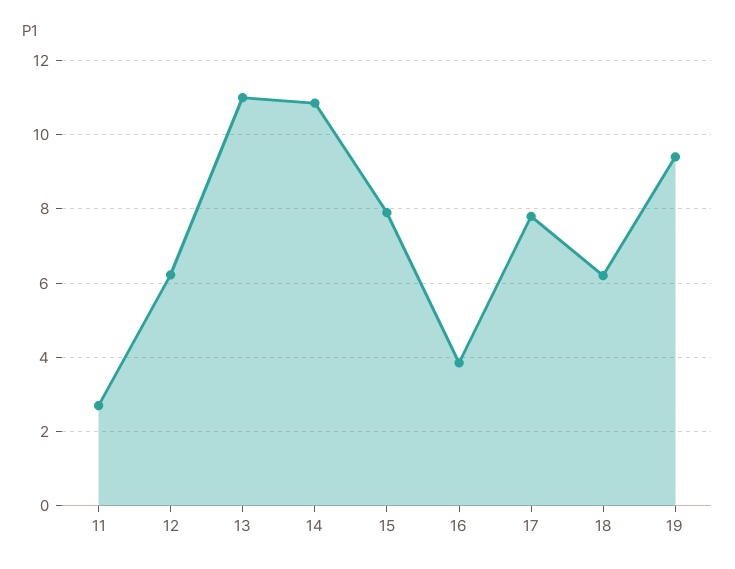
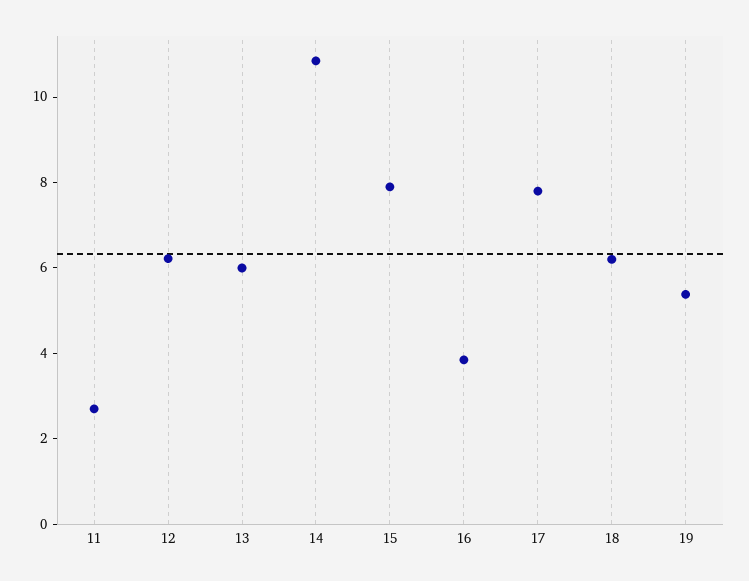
13: 11 -> 6
19: 9.4 -> 5.5

